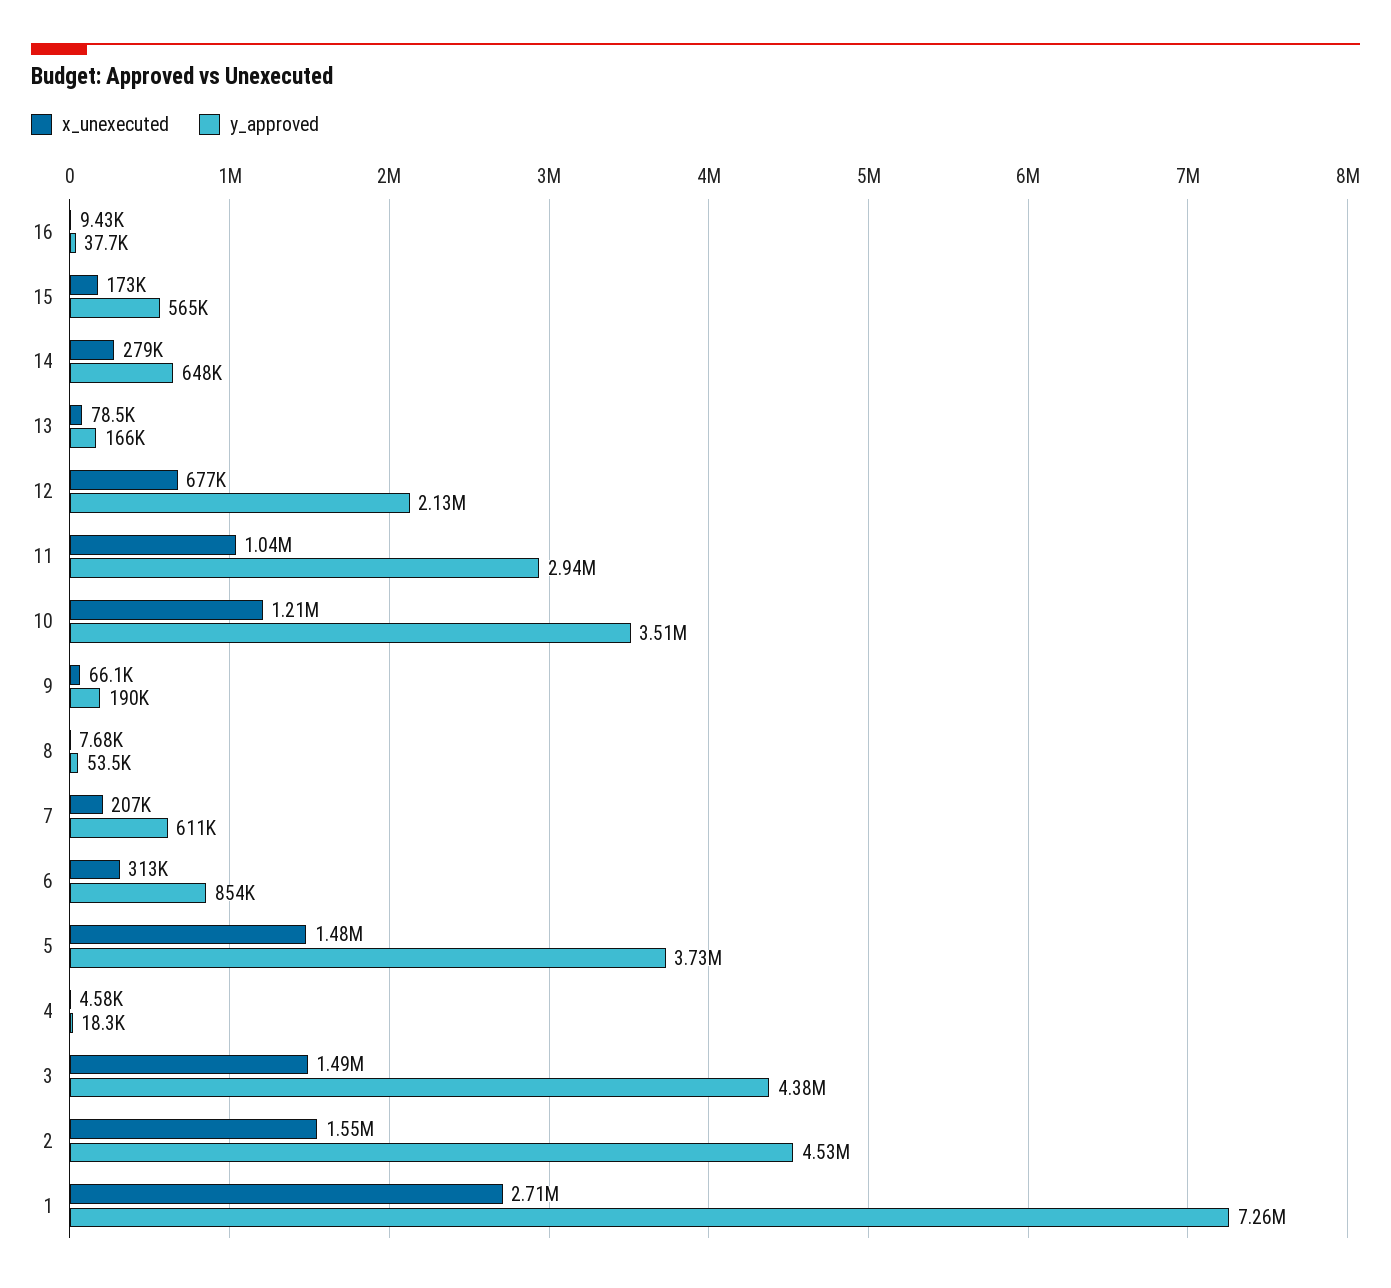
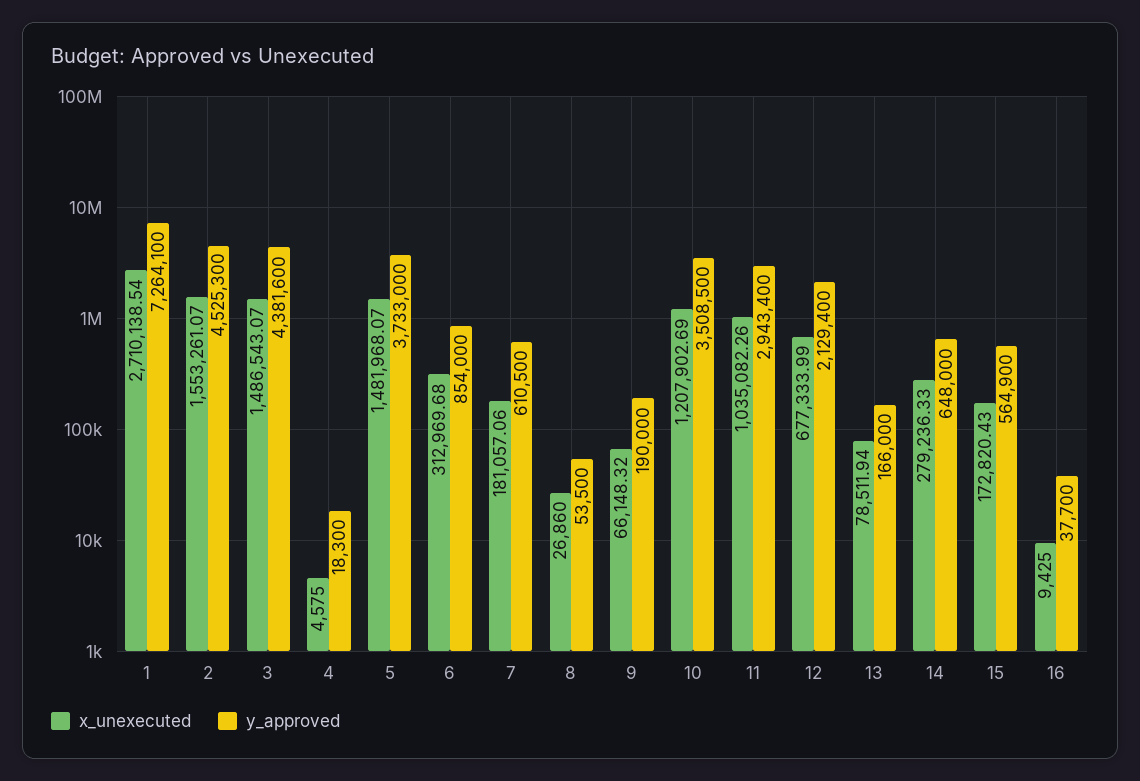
x_unexecuted, 8: 7680 -> 26860
x_unexecuted, 7: 207000 -> 181057.06

